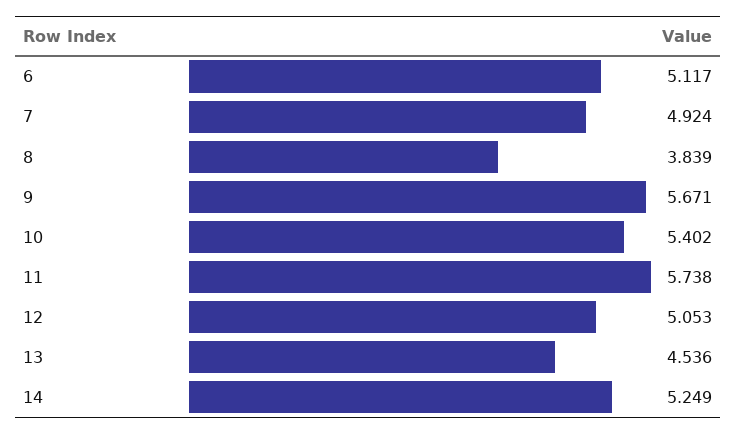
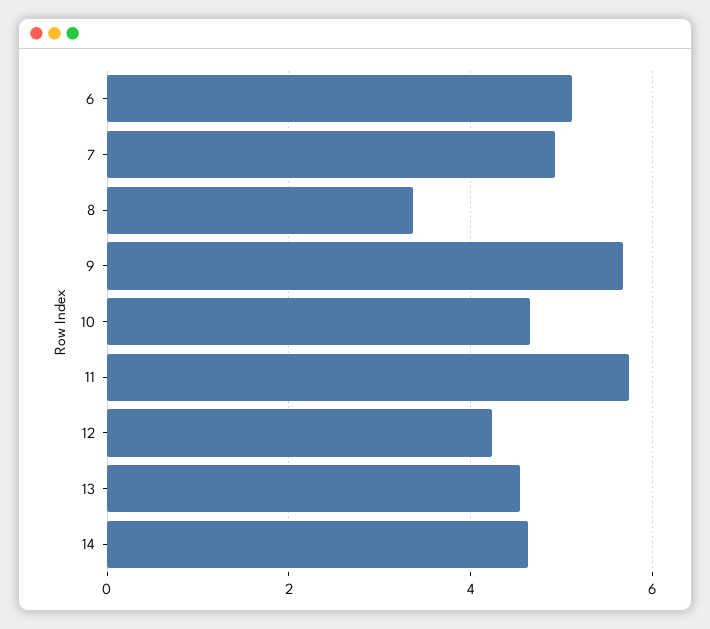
8: 3.839 -> 3.4
10: 5.402 -> 4.6
12: 5.053 -> 4.2
14: 5.249 -> 4.6

